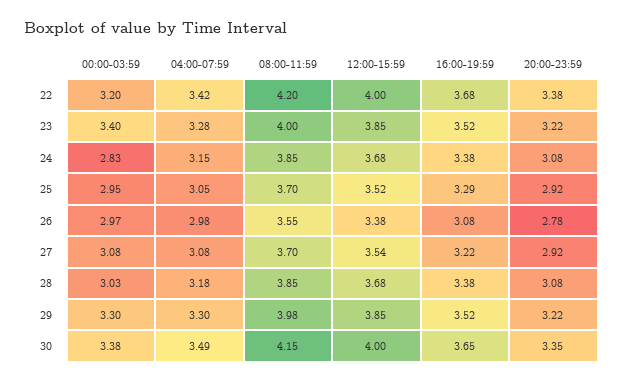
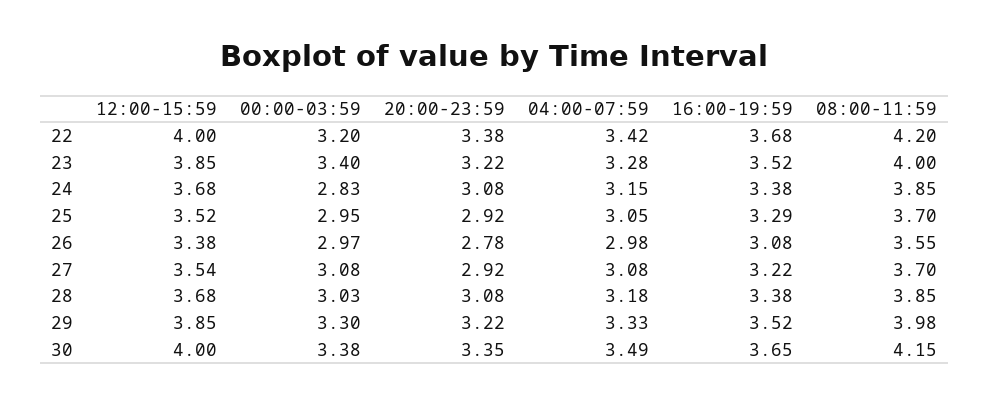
04:00-07:59, 29: 3.3 -> 3.33

